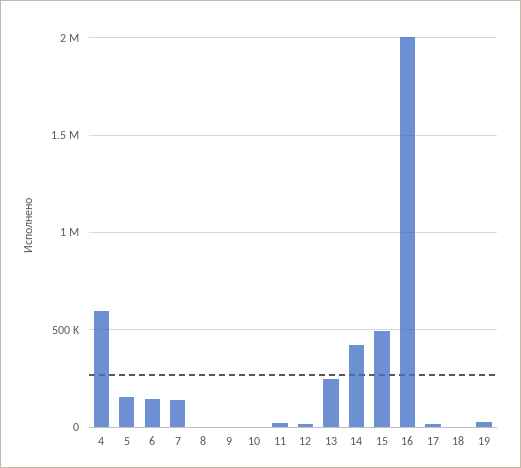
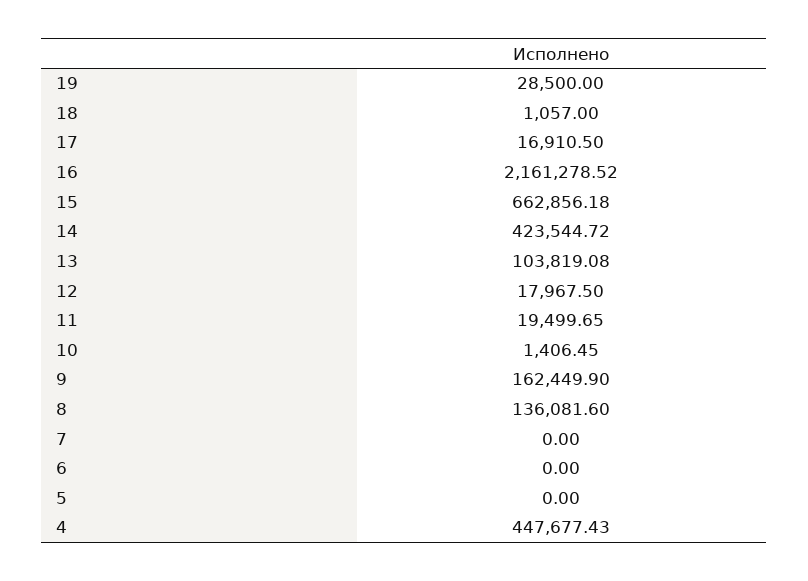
4: 600000 -> 447677.43
5: 150000 -> 0
6: 150000 -> 0
7: 150000 -> 0
8: 0 -> 136081.6
9: 0 -> 162449.9
13: 250000 -> 103819.08
15: 500000 -> 662856.18
16: 2000000 -> 2161278.52

